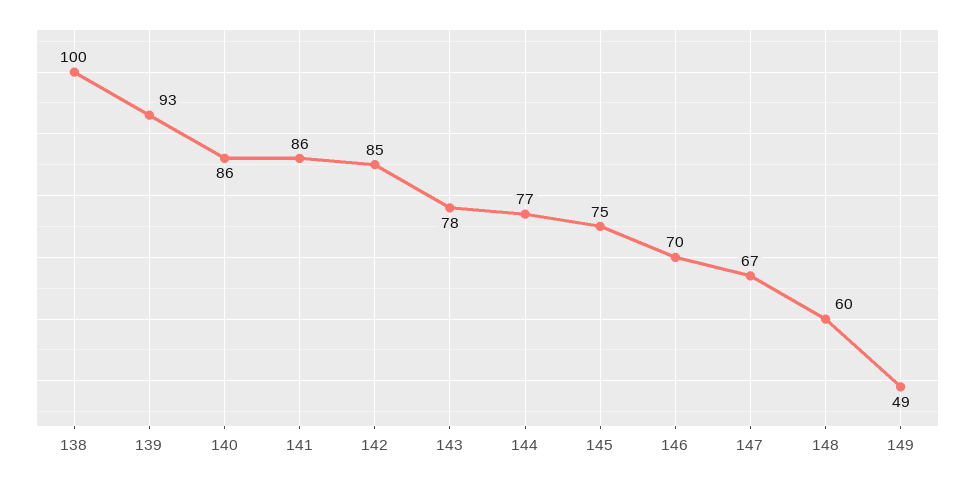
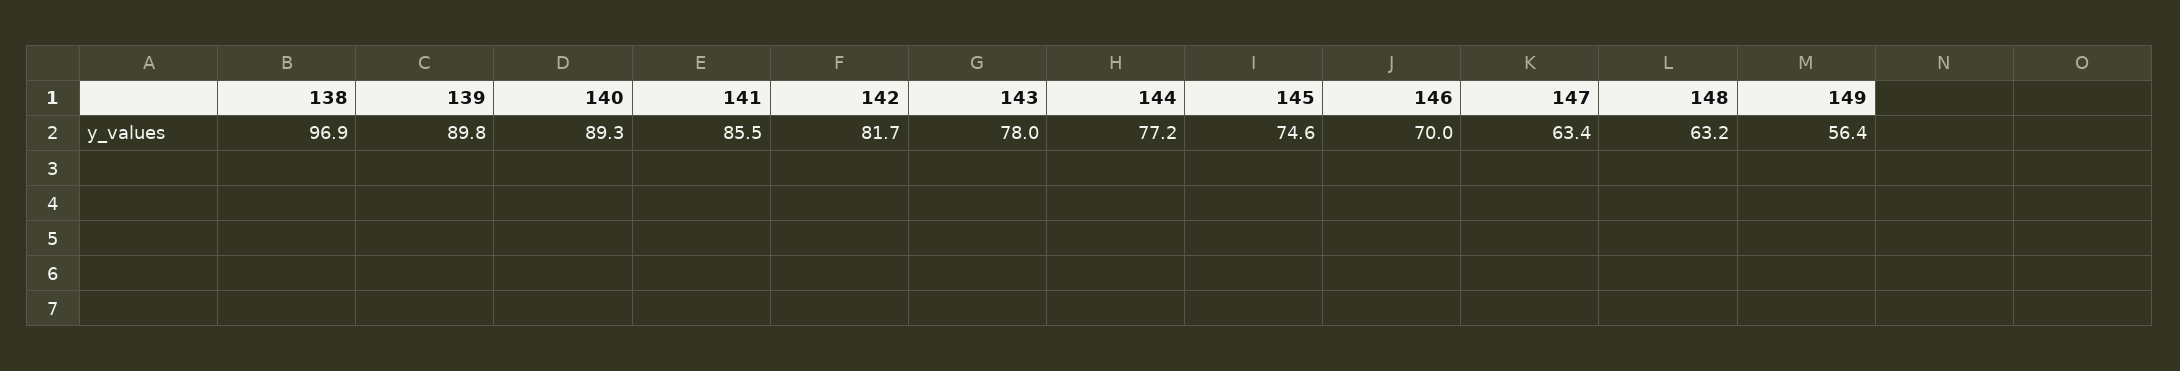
138: 100 -> 96.9
139: 93 -> 89.8
140: 86 -> 89.3
142: 85 -> 81.7
147: 67 -> 63.4
148: 60 -> 63.2
149: 49 -> 56.4

